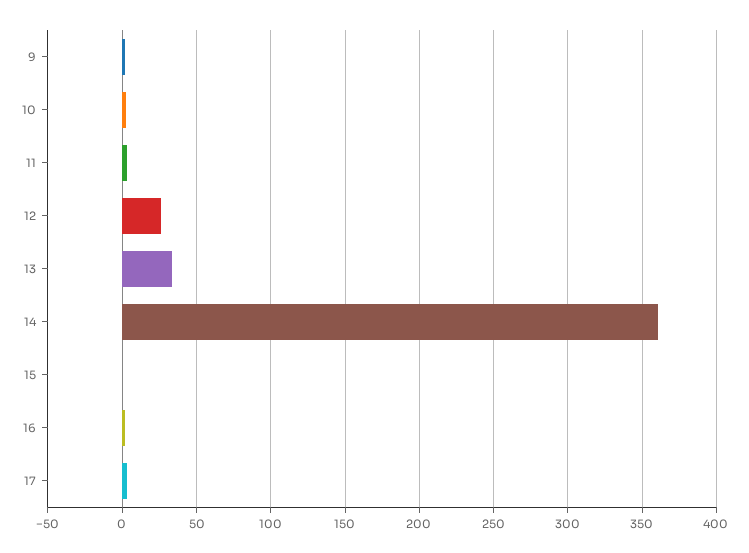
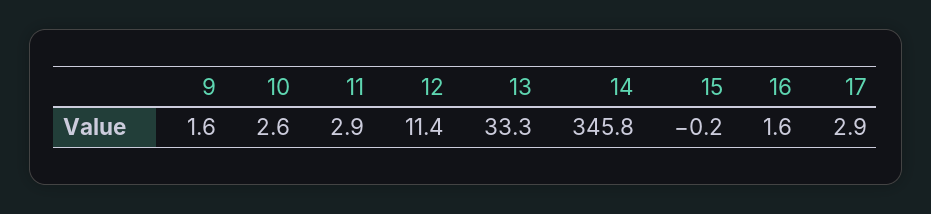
12: 25 -> 11.4
14: 360 -> 345.8

